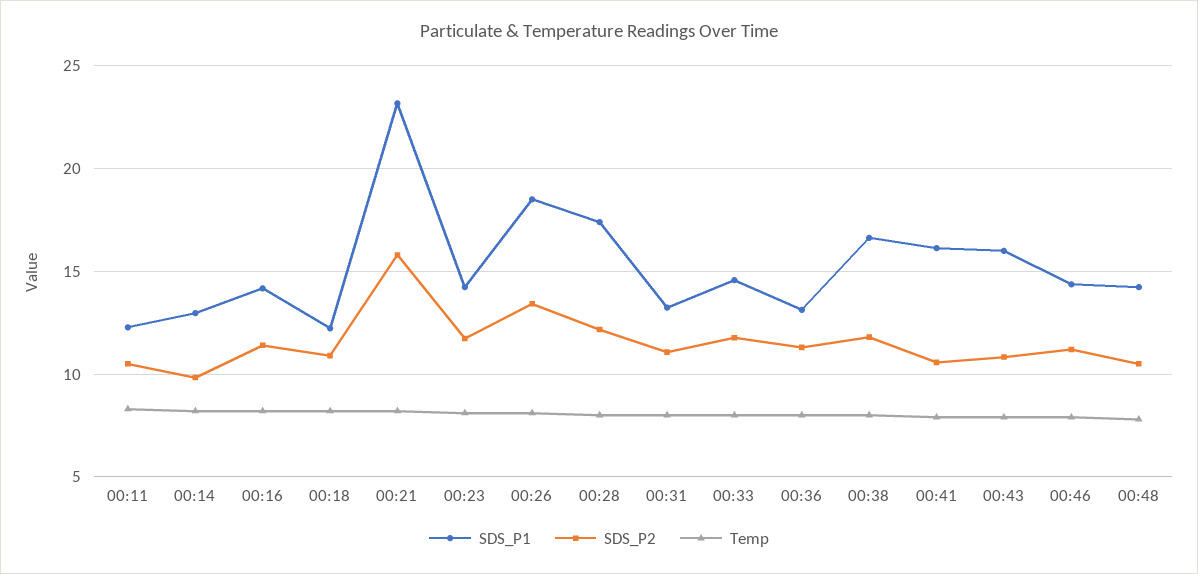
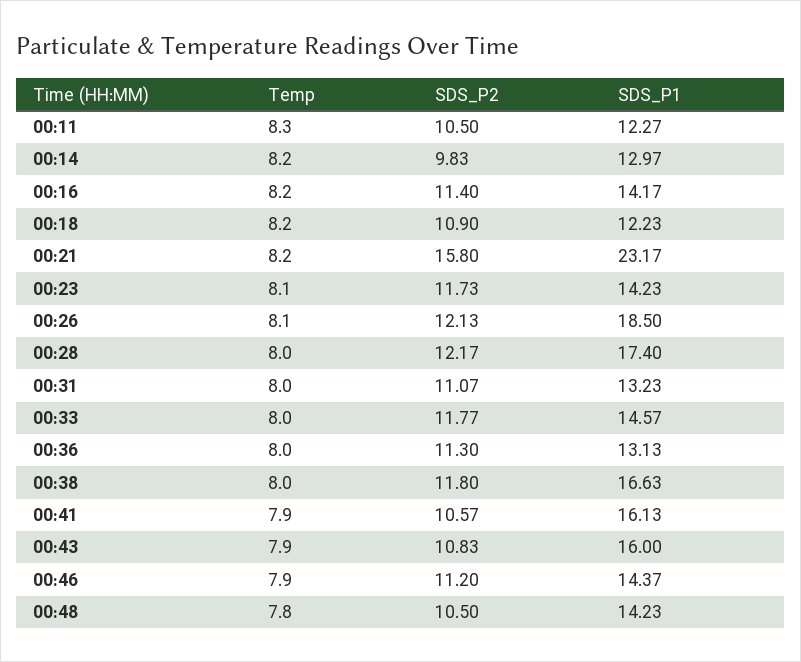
SDS_P2, 00:26: 13.5 -> 12.13

